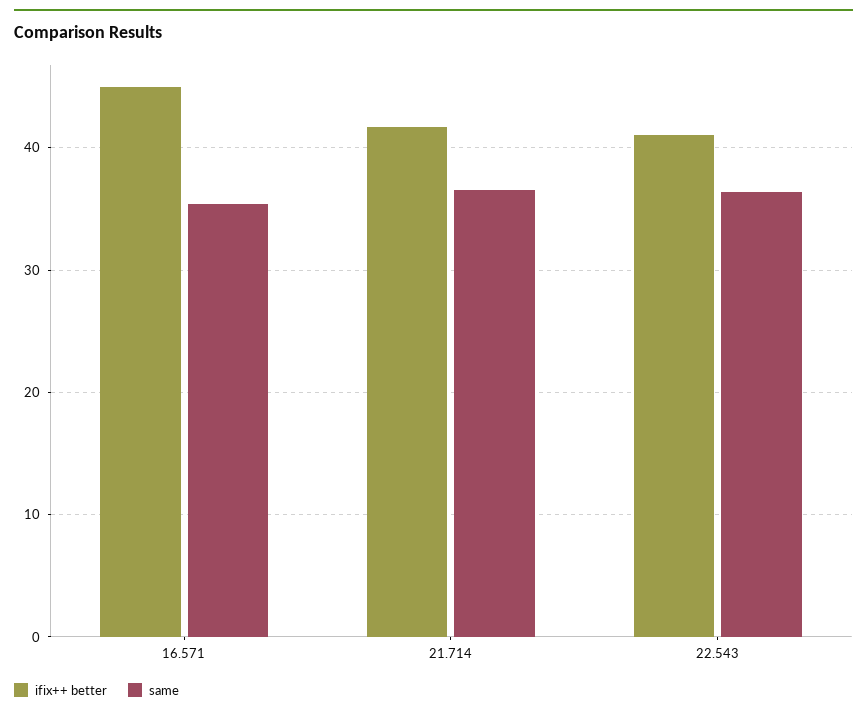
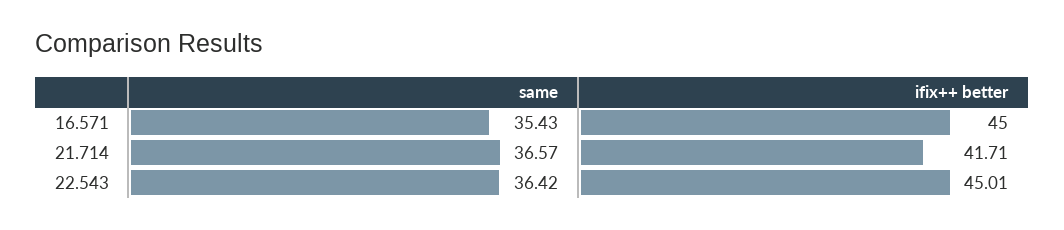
ifix++ better, 22.543: 41 -> 45.01

